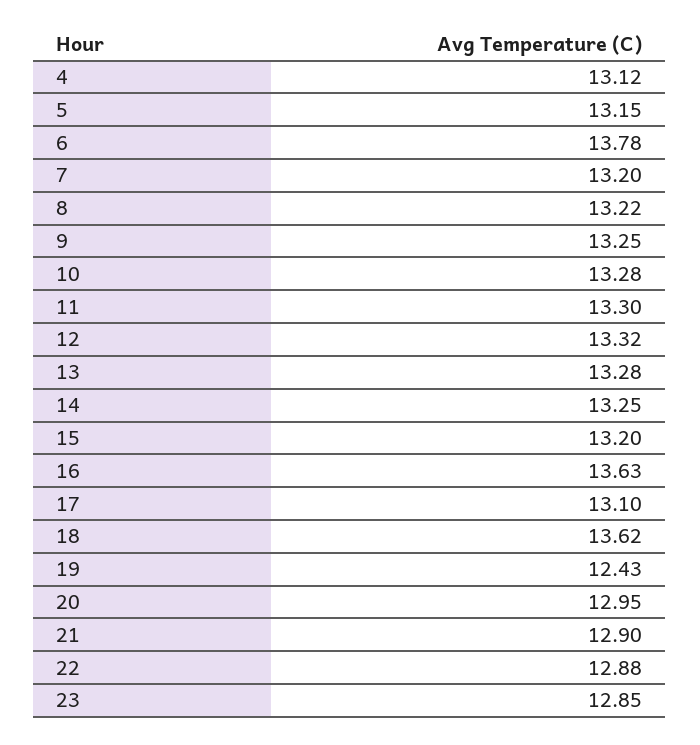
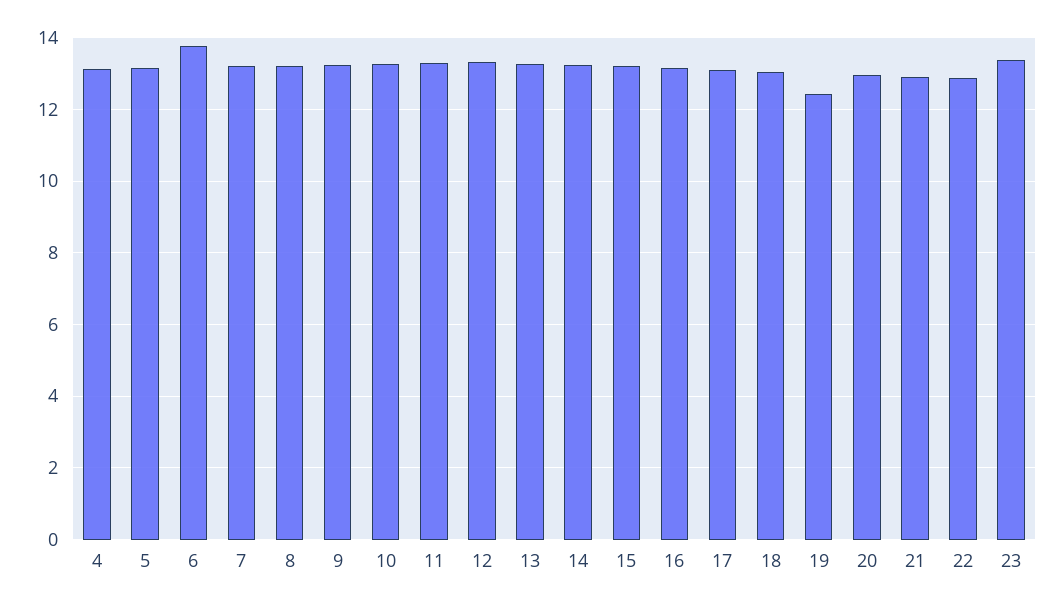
16: 13.63 -> 13.2
18: 13.62 -> 13
23: 12.85 -> 13.4

